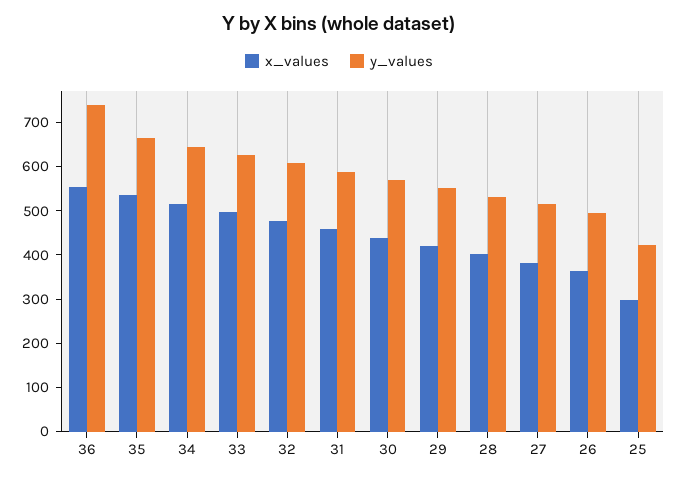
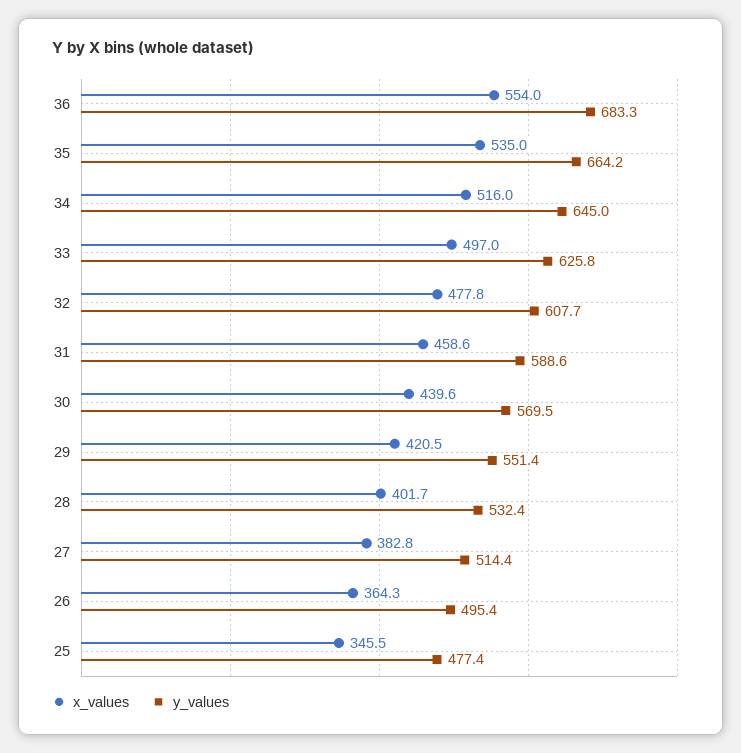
y_values, 36: 740 -> 683.3
x_values, 25: 300 -> 345.5
y_values, 25: 420 -> 477.4

